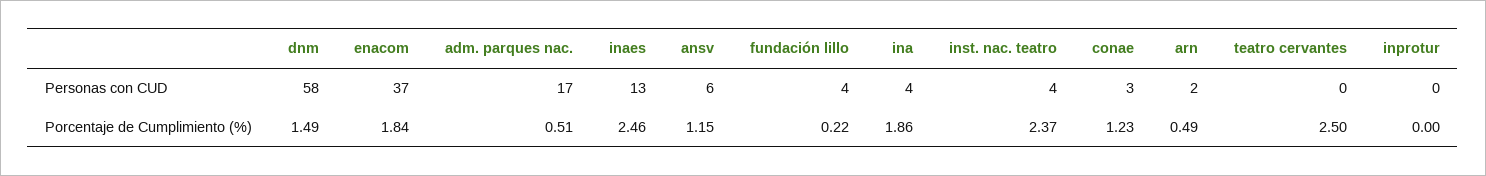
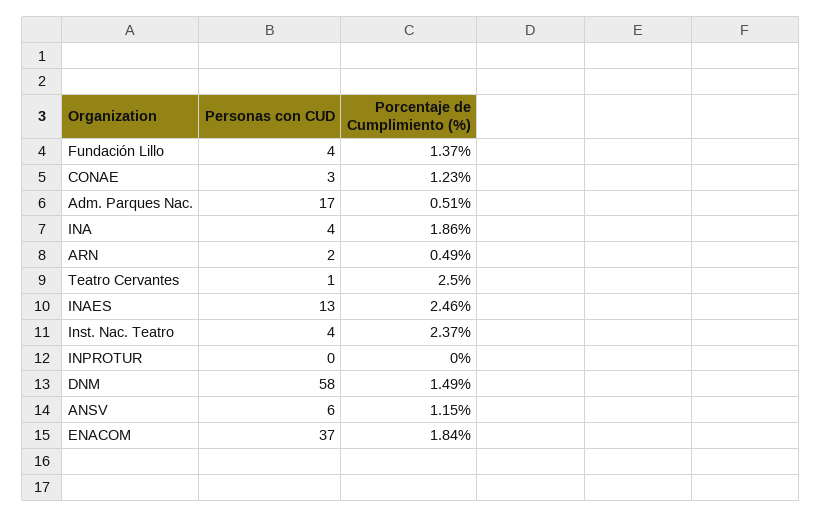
teatro cervantes, Personas con CUD: 0 -> 1
fundación lillo, Porcentaje de Cumplimiento (%): 0.22 -> 1.37

